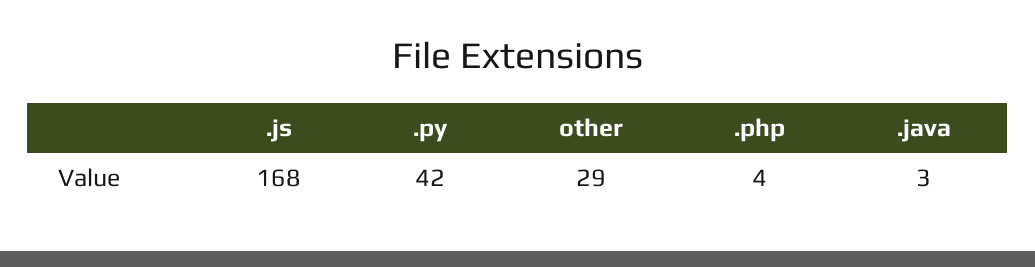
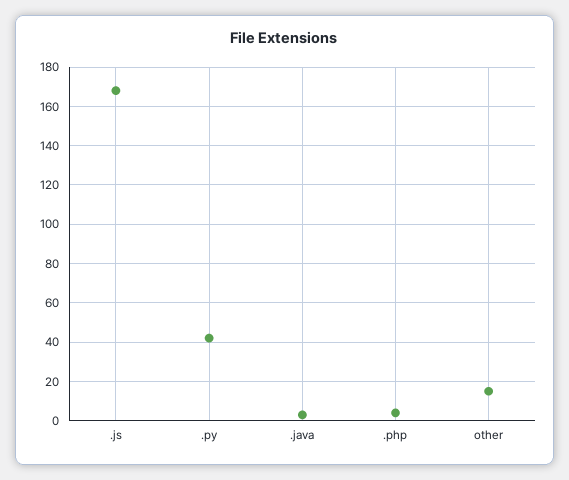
other: 29 -> 15

